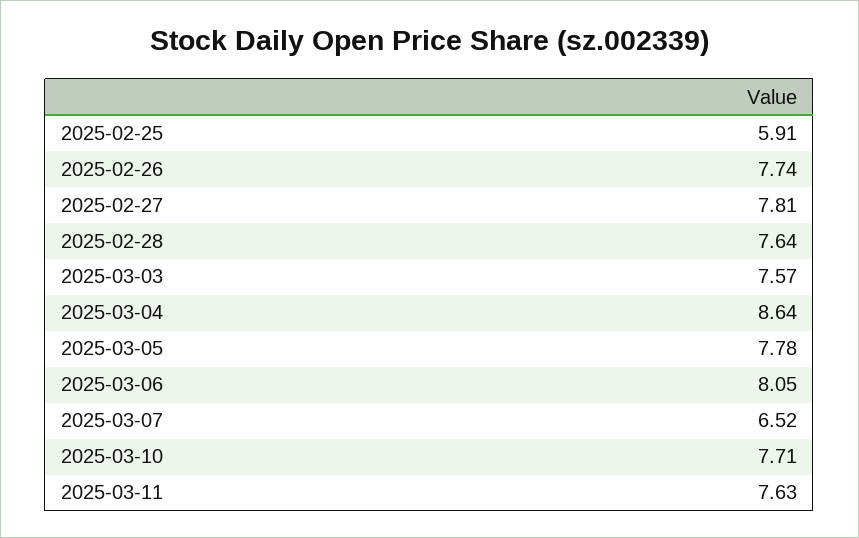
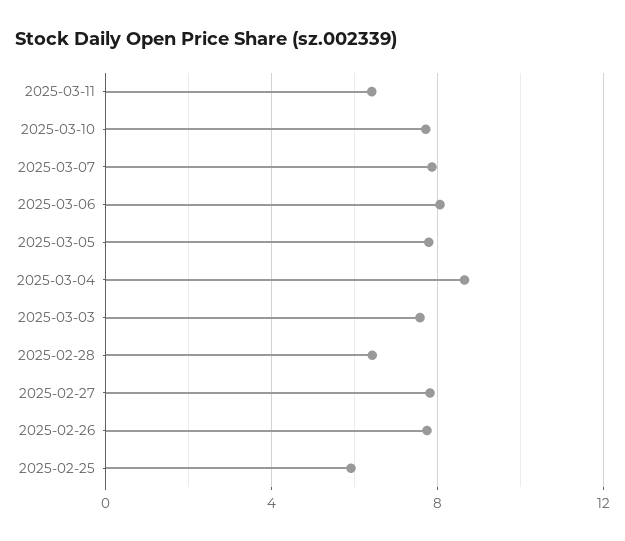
2025-02-28: 7.64 -> 6.5
2025-03-07: 6.52 -> 8
2025-03-11: 7.63 -> 6.5

